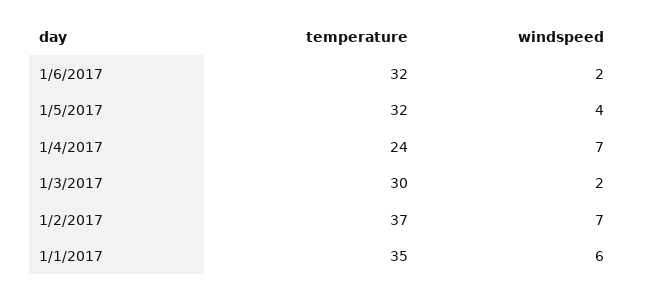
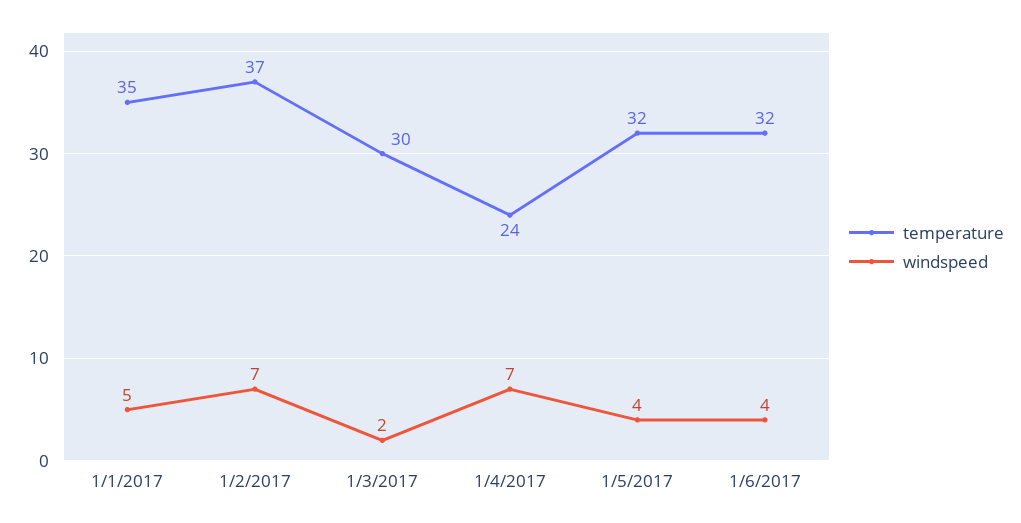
windspeed, 1/6/2017: 2 -> 4
windspeed, 1/1/2017: 6 -> 5

